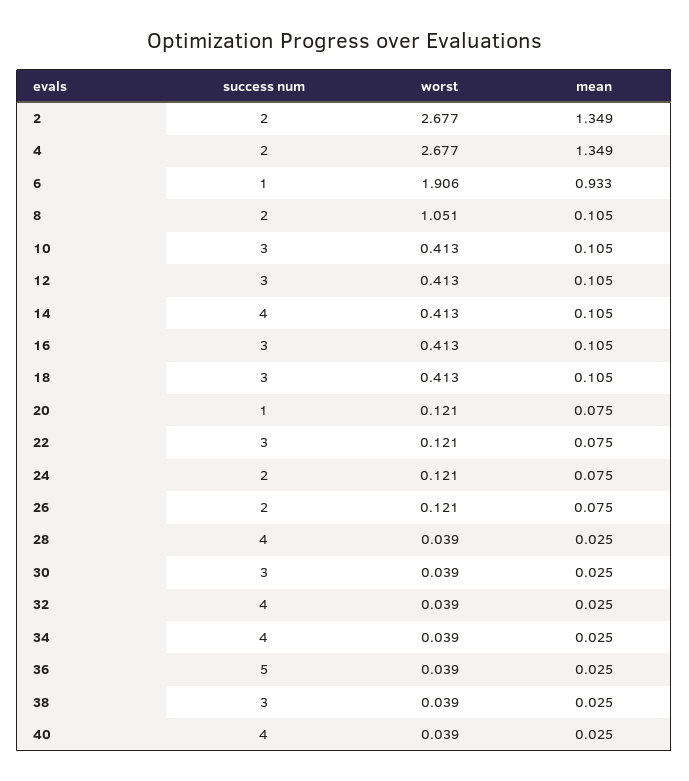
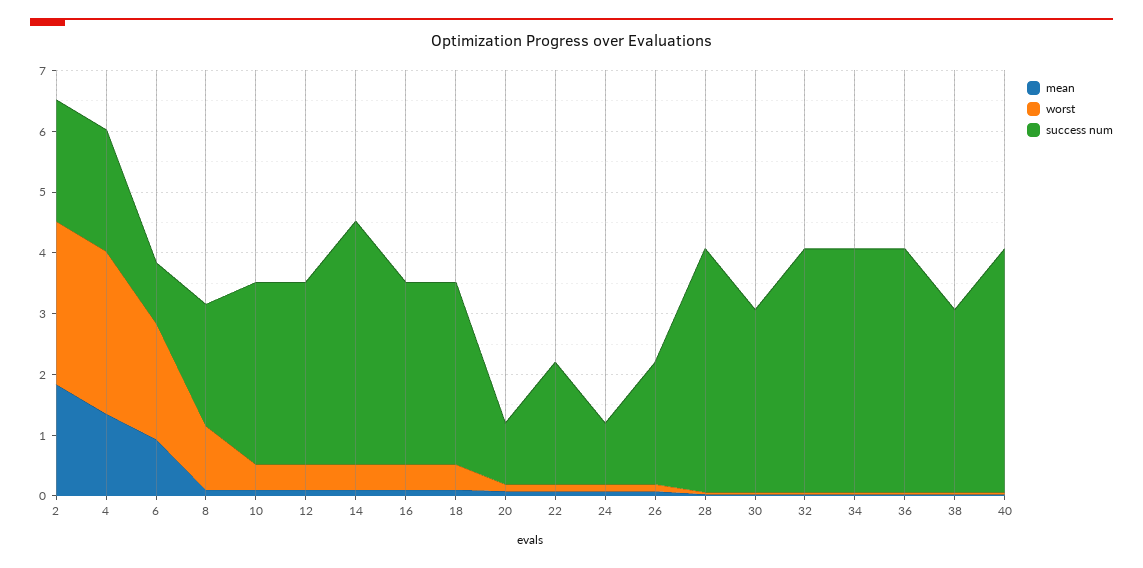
mean, 2: 1.349 -> 1.8
success num, 22: 3 -> 2
success num, 24: 2 -> 1
success num, 36: 5 -> 4

